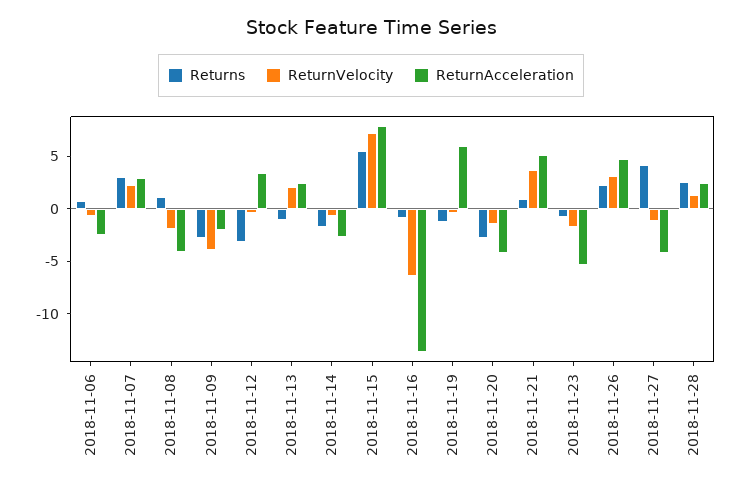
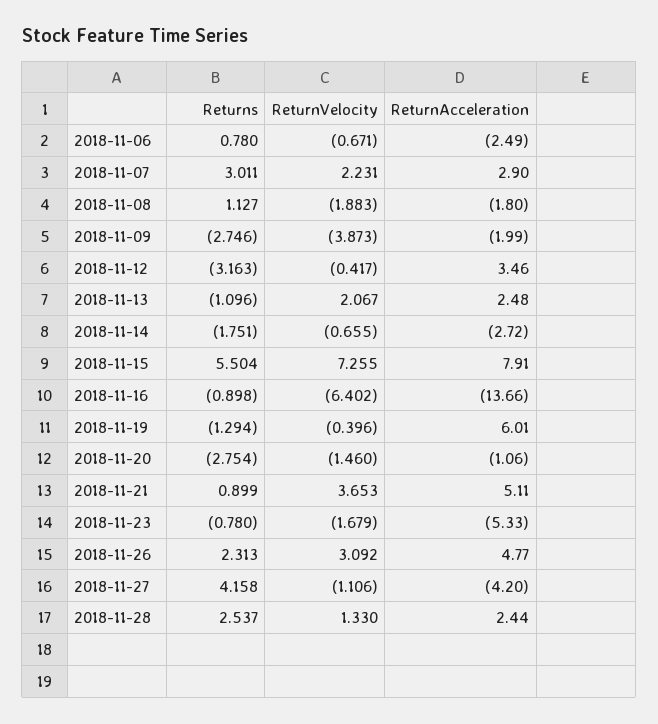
ReturnAcceleration, 2018-11-08: -4 -> -1.8
ReturnAcceleration, 2018-11-20: -4 -> -1.06

